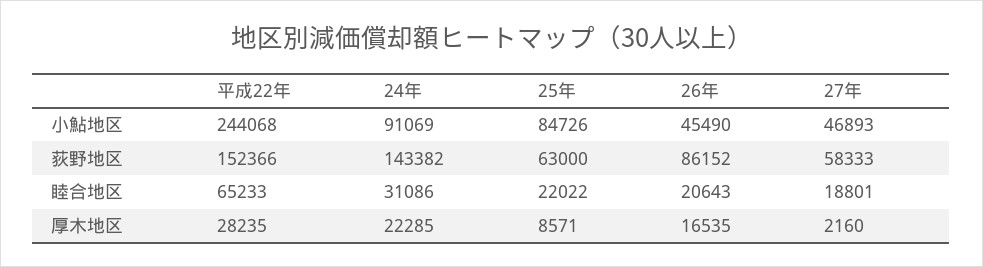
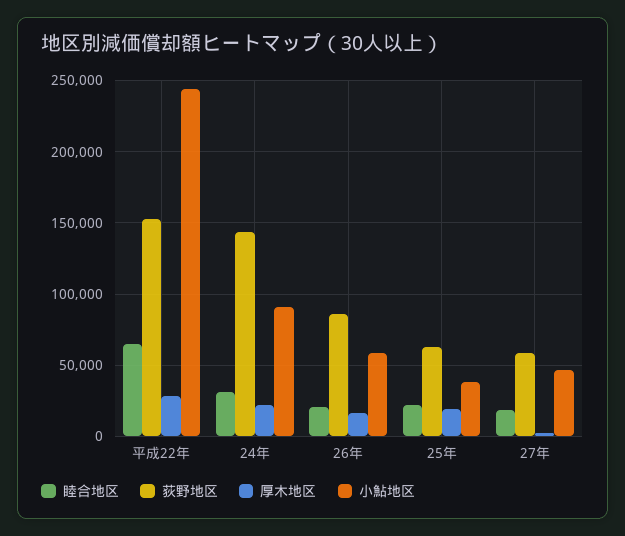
小鮎地区, 25年: 84726 -> 40000
小鮎地区, 26年: 45490 -> 60000
厚木地区, 25年: 8571 -> 20000

